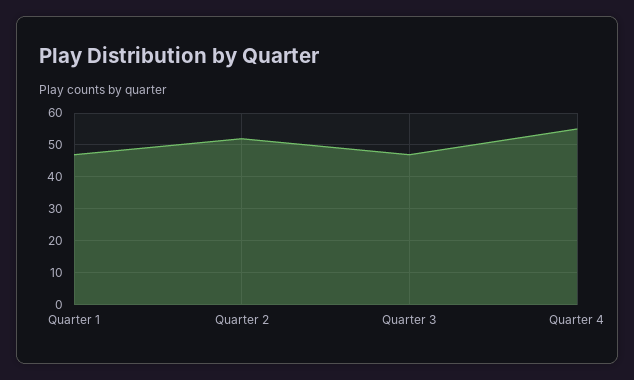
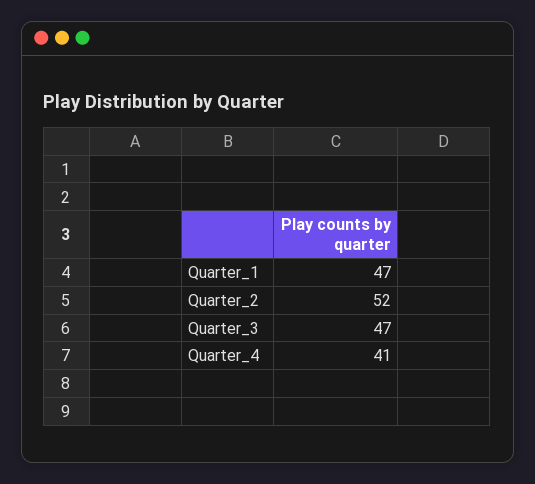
Quarter 4: 55 -> 41

